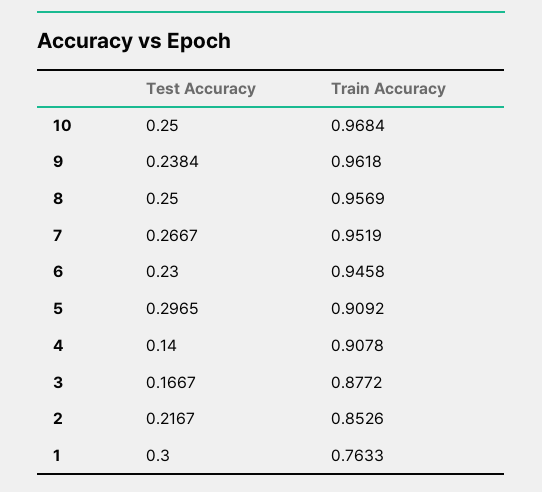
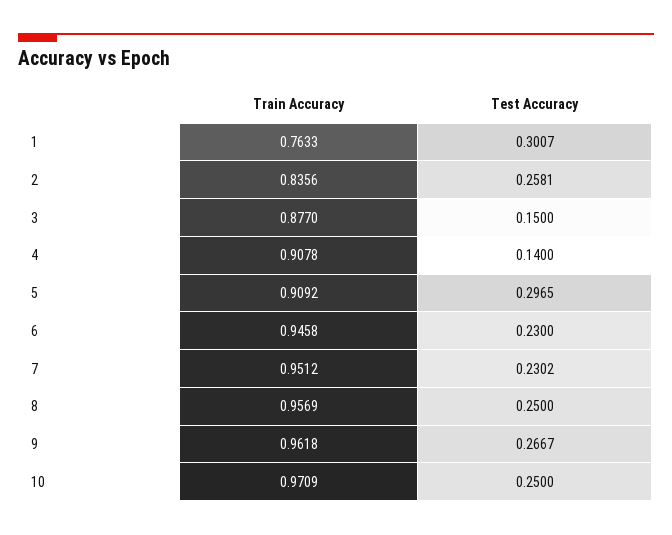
Train Accuracy, 10: 0.9684 -> 0.9709
Test Accuracy, 9: 0.2384 -> 0.2667
Test Accuracy, 7: 0.2667 -> 0.2302
Train Accuracy, 7: 0.9519 -> 0.9512
Test Accuracy, 3: 0.1667 -> 0.15
Train Accuracy, 3: 0.8772 -> 0.877
Test Accuracy, 2: 0.2167 -> 0.2581
Train Accuracy, 2: 0.8526 -> 0.8356
Test Accuracy, 1: 0.3 -> 0.3007

